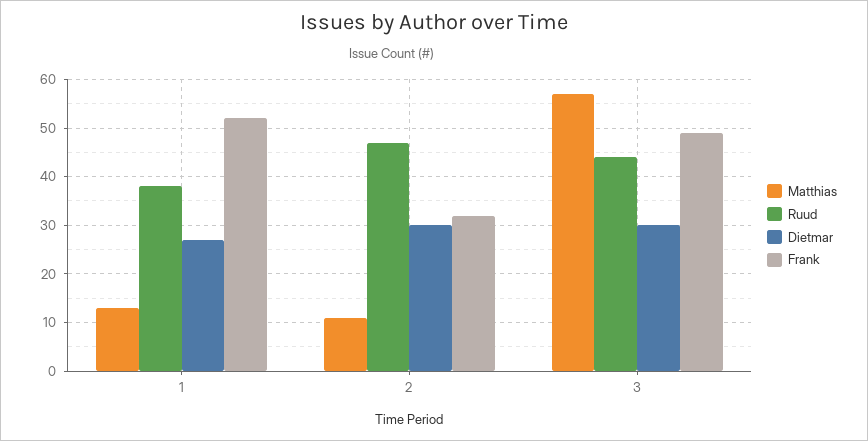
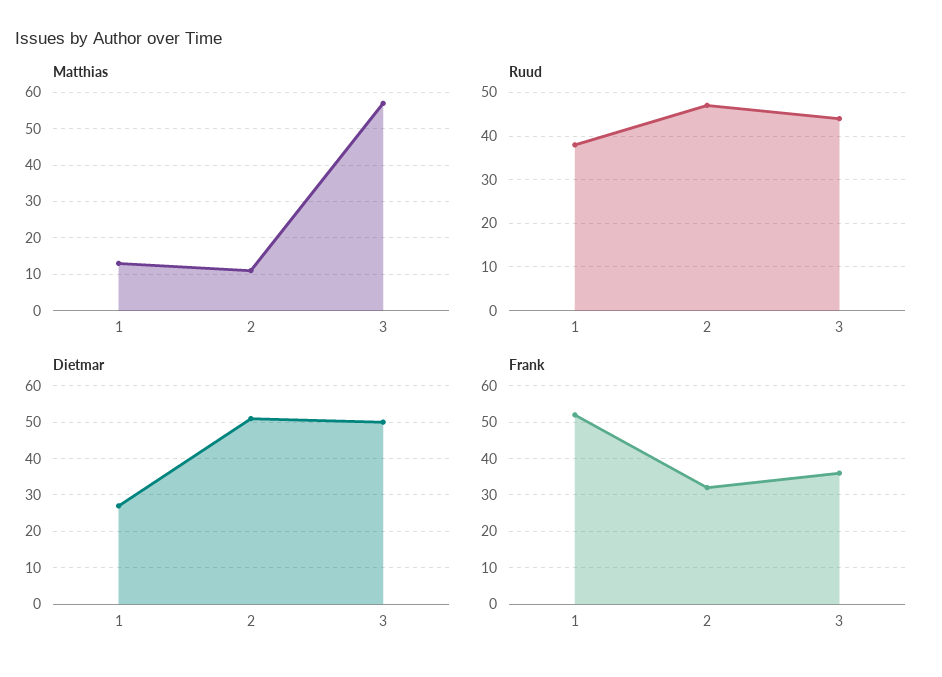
Dietmar, 2: 30 -> 50
Dietmar, 3: 30 -> 50
Frank, 3: 50 -> 35

